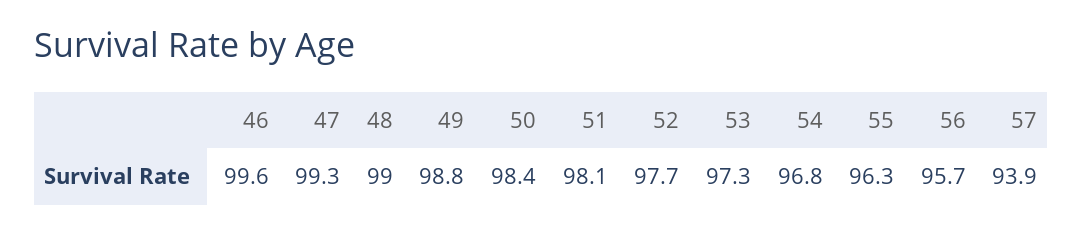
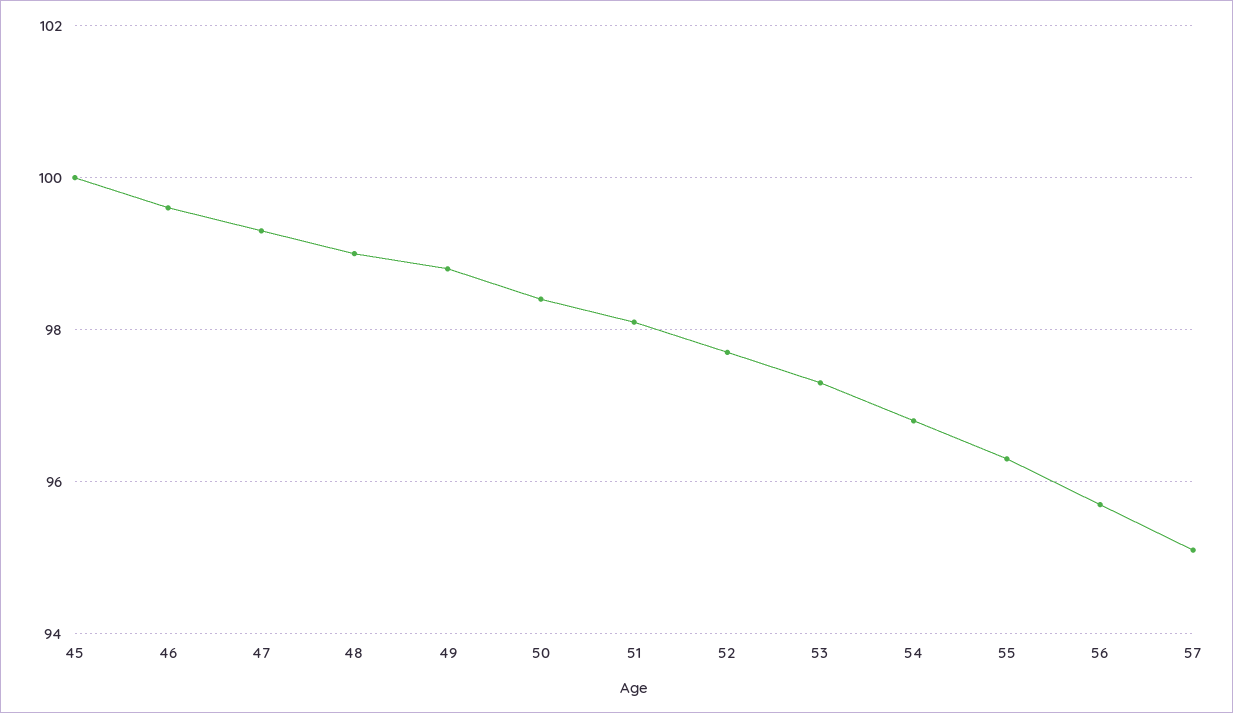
57: 93.9 -> 95
45: none -> 100

